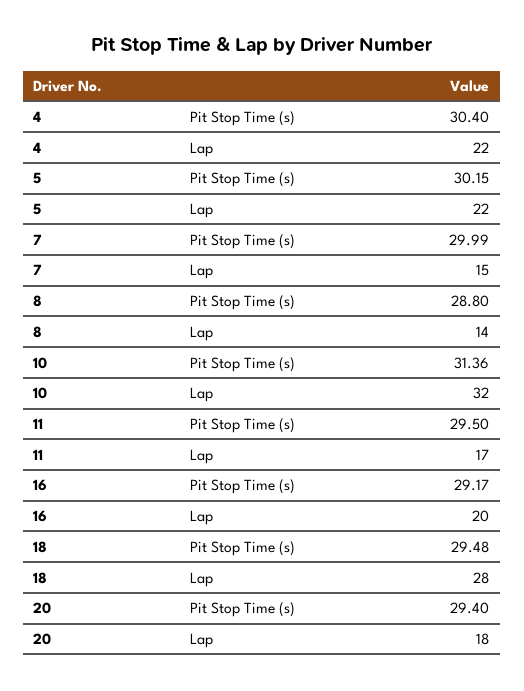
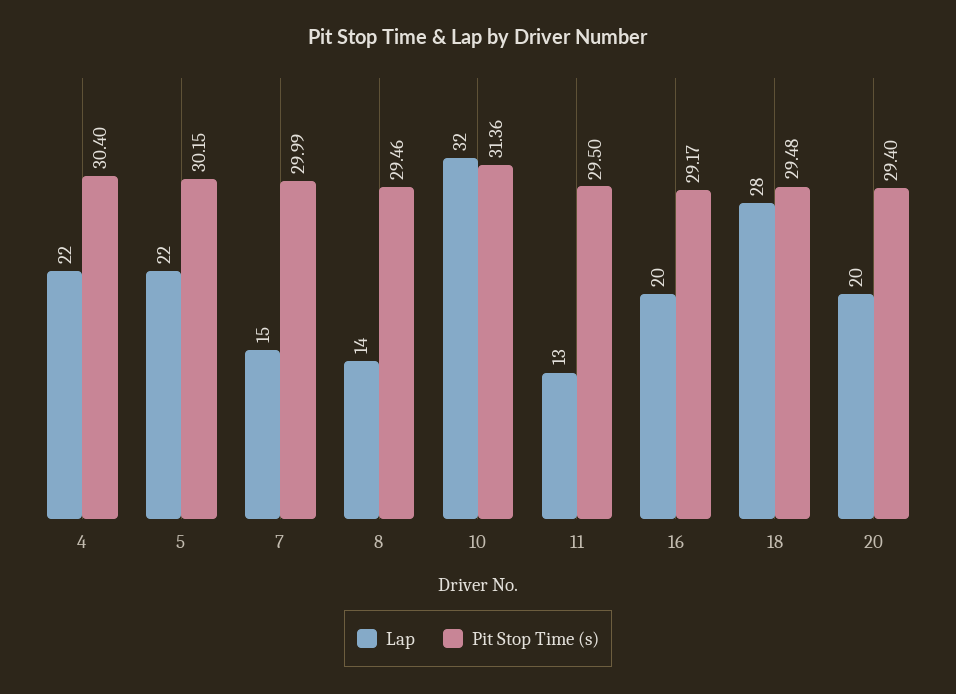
Pit Stop Time (s), 8: 28.8 -> 29.46
Lap, 11: 17 -> 13
Lap, 20: 18 -> 20

